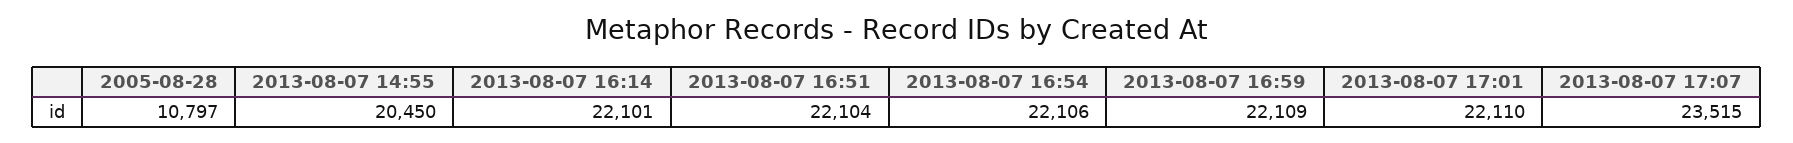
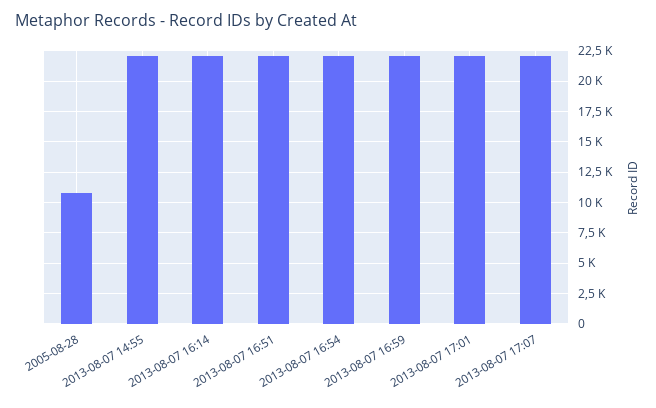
2013-08-07 14:55: 20450 -> 22000
2013-08-07 17:07: 23515 -> 22000

